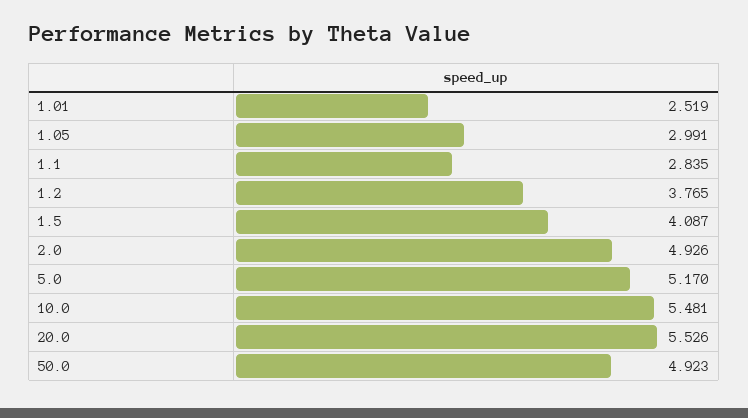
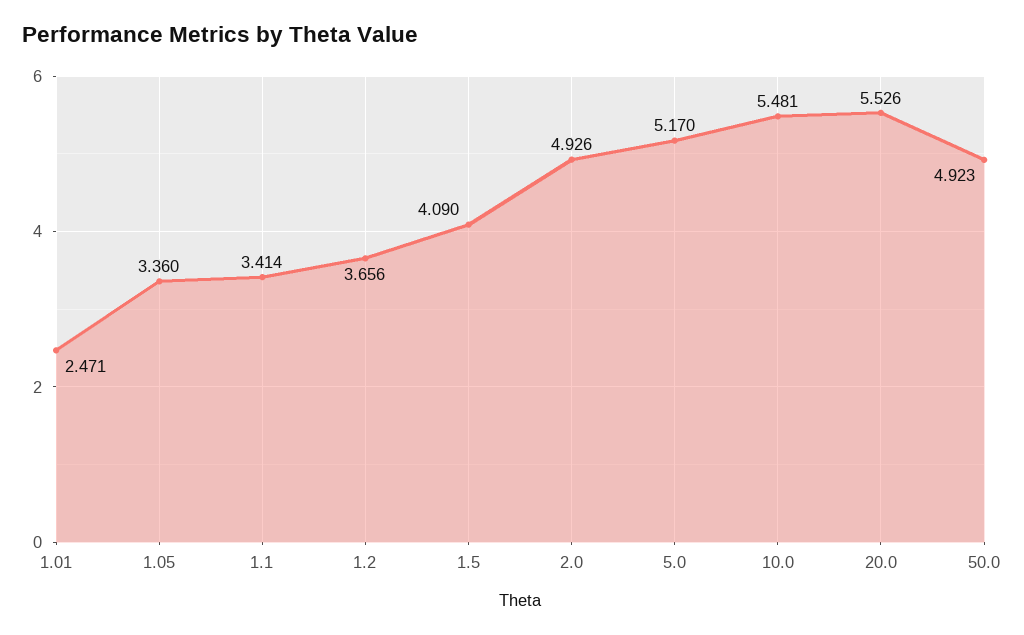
1.01: 2.519 -> 2.471
1.05: 2.991 -> 3.36
1.1: 2.835 -> 3.414
1.2: 3.765 -> 3.656
1.5: 4.087 -> 4.09

